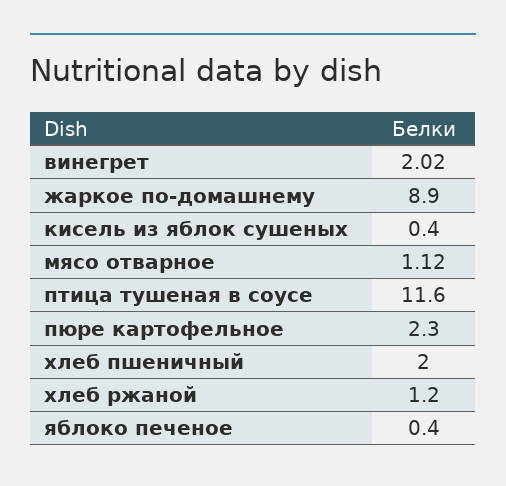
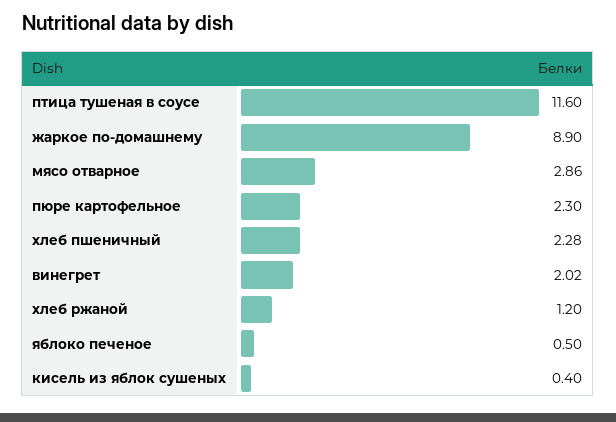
мясо отварное: 1.12 -> 2.86
хлеб пшеничный: 2 -> 2.28
яблоко печеное: 0.4 -> 0.5

